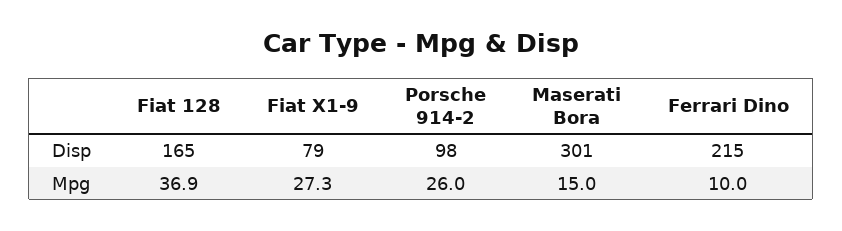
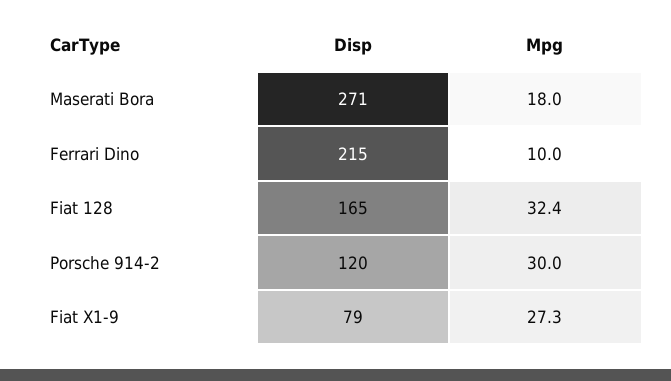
Porsche 914-2, Disp: 98 -> 120
Maserati Bora, Disp: 301 -> 271
Fiat 128, Mpg: 36.9 -> 32.4
Porsche 914-2, Mpg: 26 -> 30
Maserati Bora, Mpg: 15 -> 18

